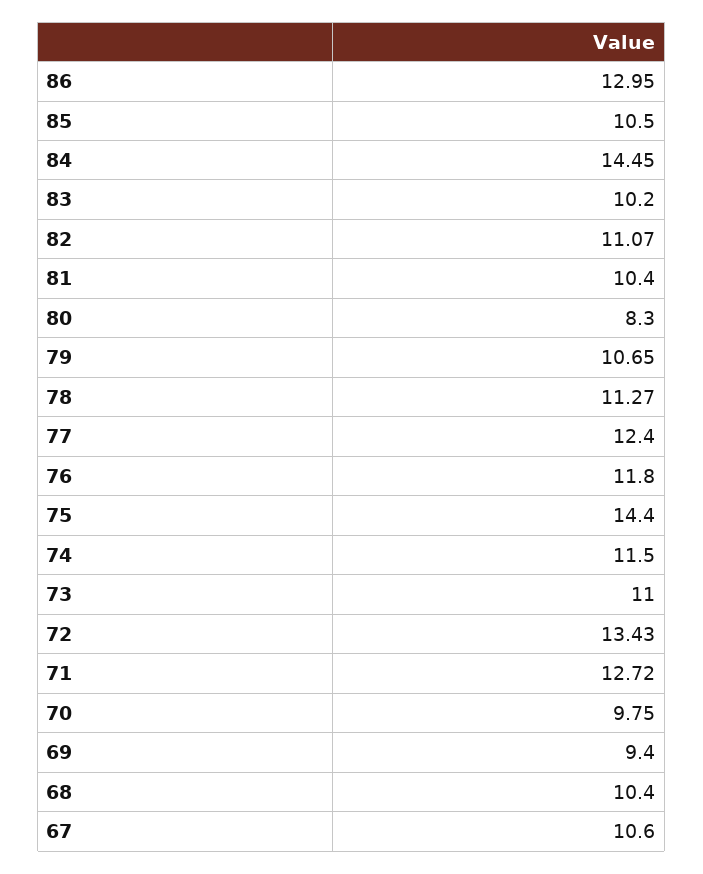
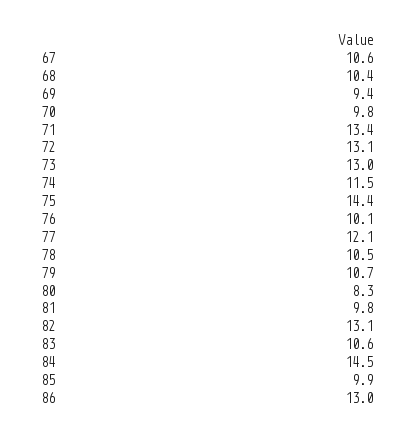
85: 10.5 -> 9.9
83: 10.2 -> 10.6
82: 11.07 -> 13.1
81: 10.4 -> 9.8
78: 11.27 -> 10.5
77: 12.4 -> 12.1
76: 11.8 -> 10.1
73: 11 -> 13
72: 13.43 -> 13.1
71: 12.72 -> 13.4

